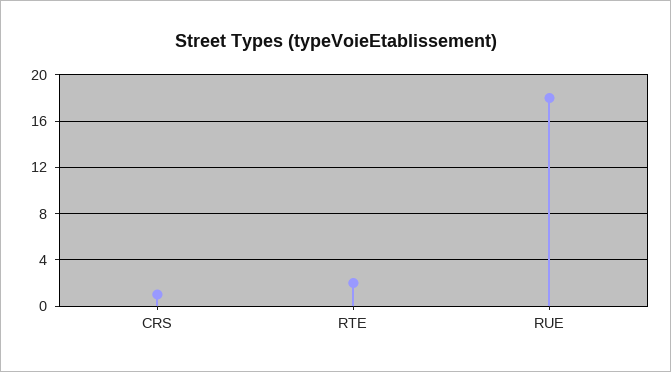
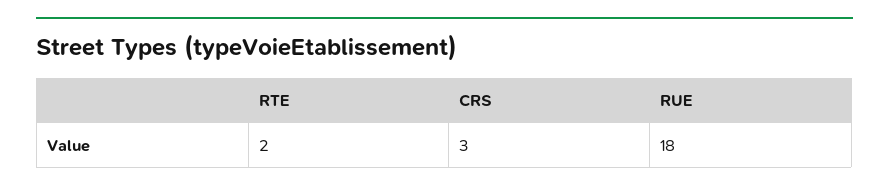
CRS: 1 -> 3

